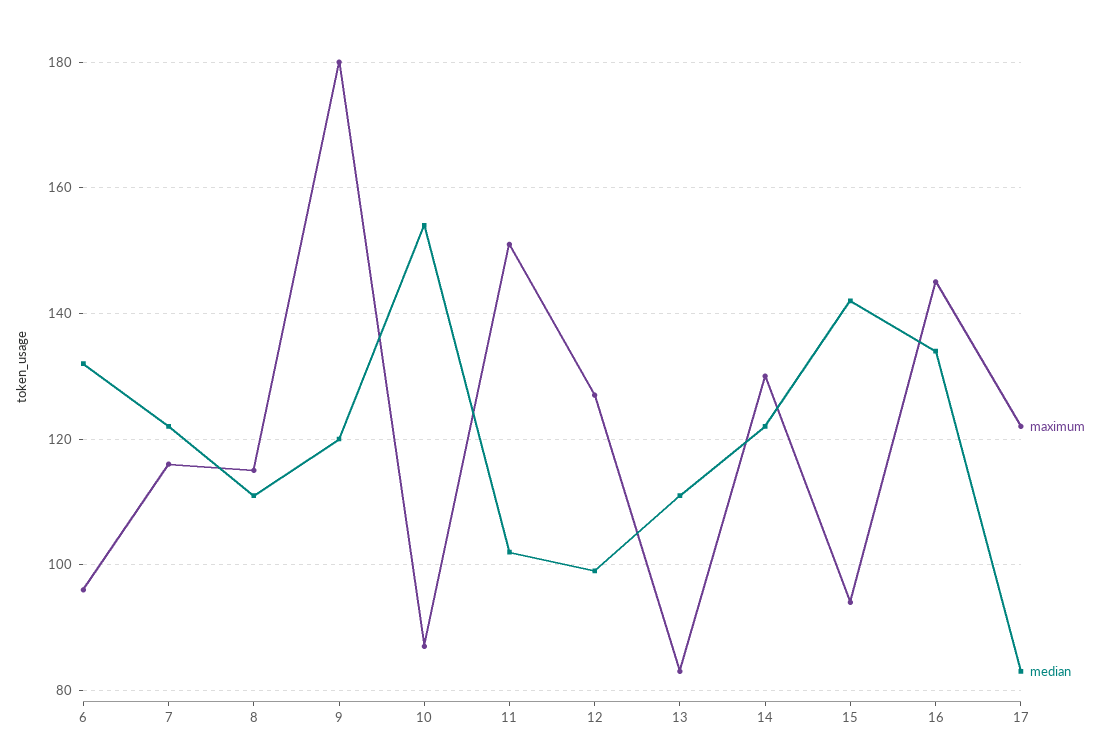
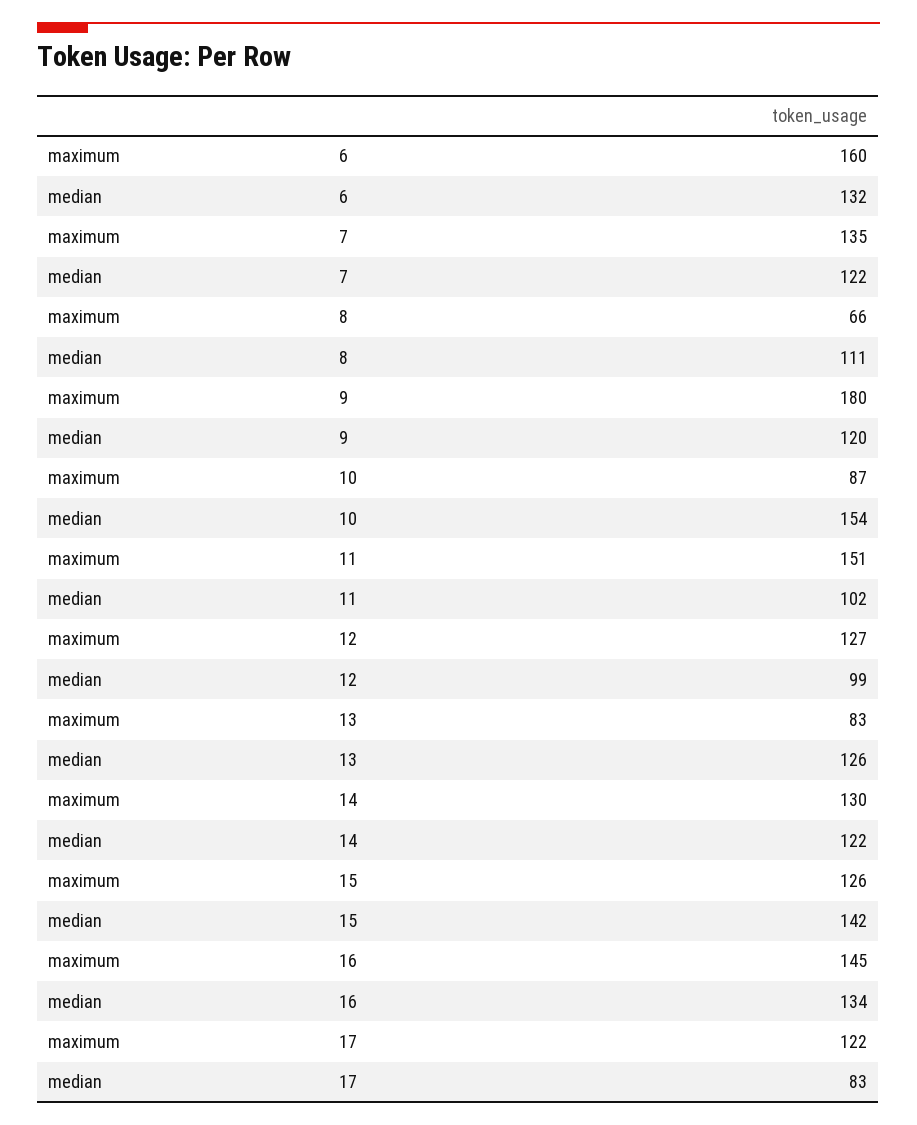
maximum, 6: 95 -> 160
maximum, 7: 115 -> 135
maximum, 8: 115 -> 66
median, 13: 110 -> 126
maximum, 15: 95 -> 126

